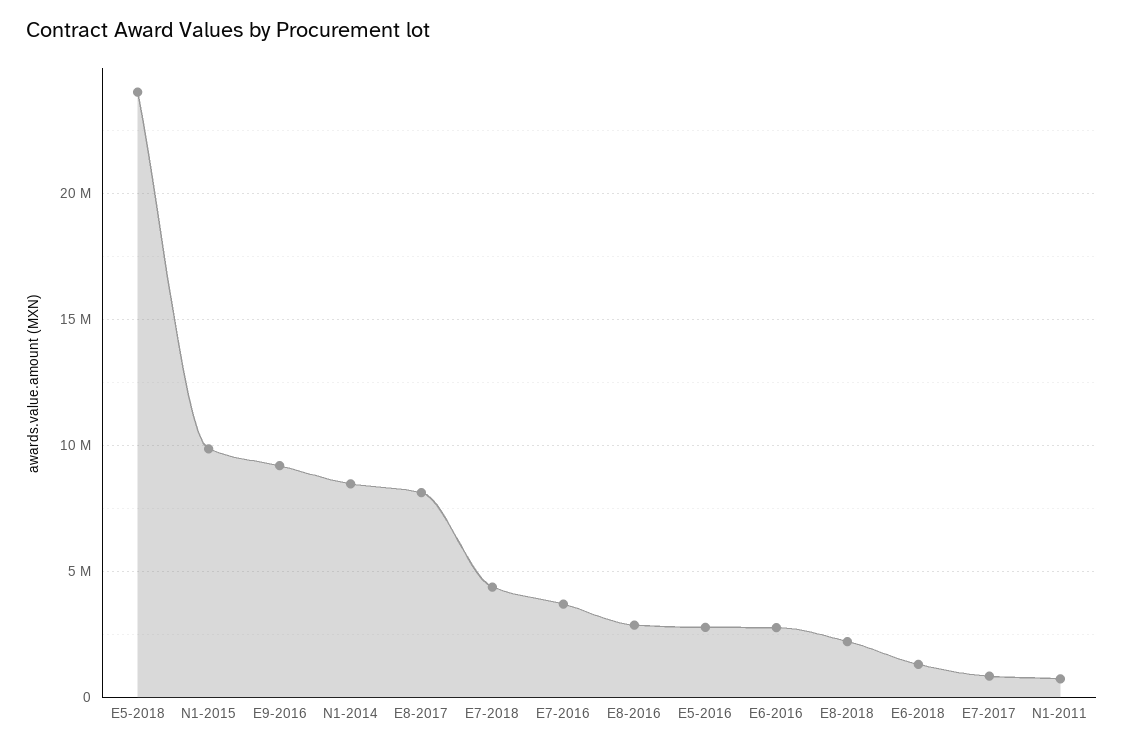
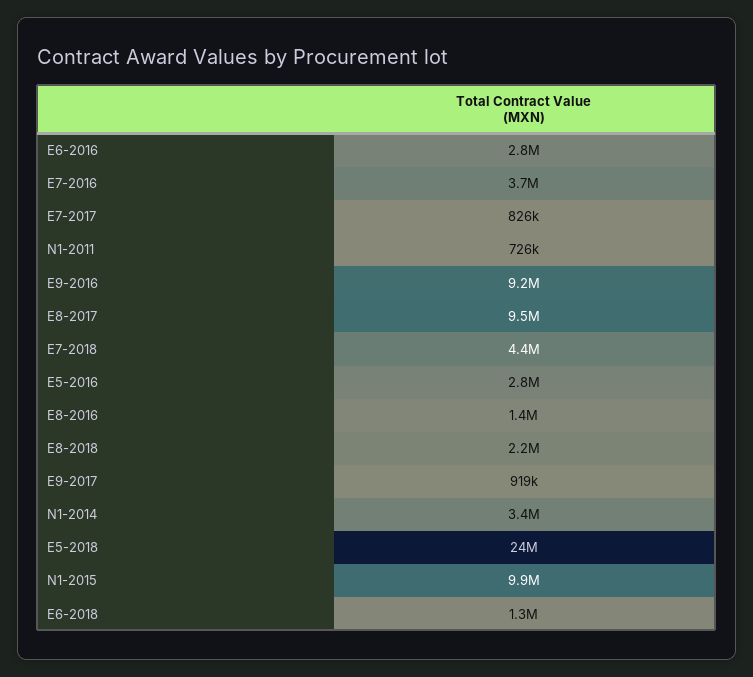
N1-2014: 8500000 -> 3400000
E8-2017: 8000000 -> 9500000
E8-2016: 3000000 -> 1400000
E9-2017: none -> 919000

